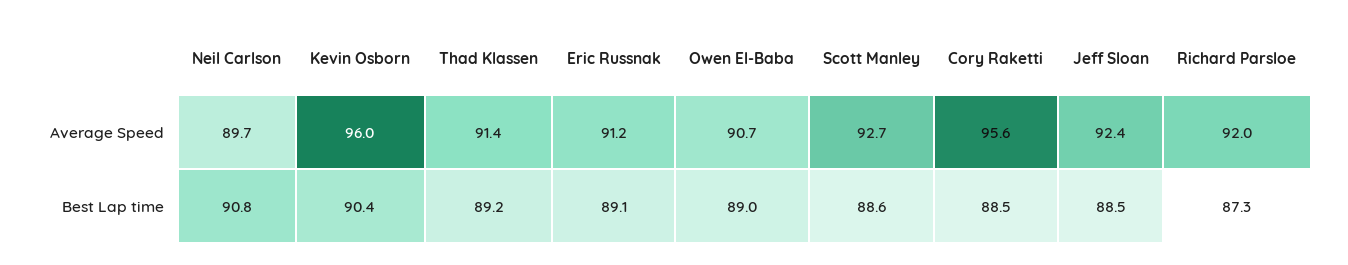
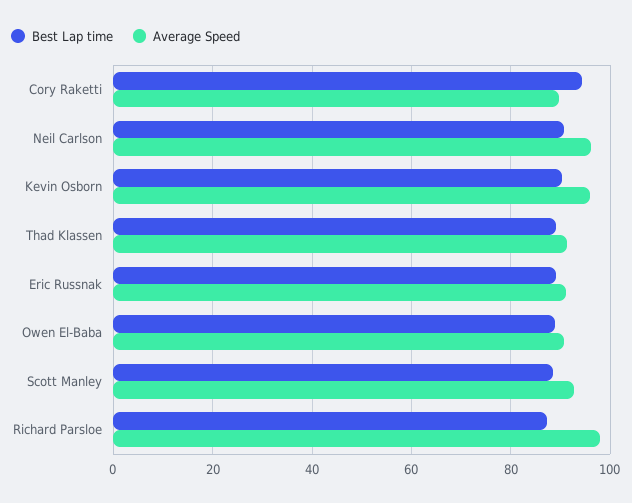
Average Speed, Neil Carlson: 89.7 -> 96
Average Speed, Cory Raketti: 95.6 -> 90
Average Speed, Jeff Sloan: 92.4 -> none
Average Speed, Richard Parsloe: 92 -> 98
Best Lap time, Cory Raketti: 88.5 -> 94
Best Lap time, Jeff Sloan: 88.5 -> none

